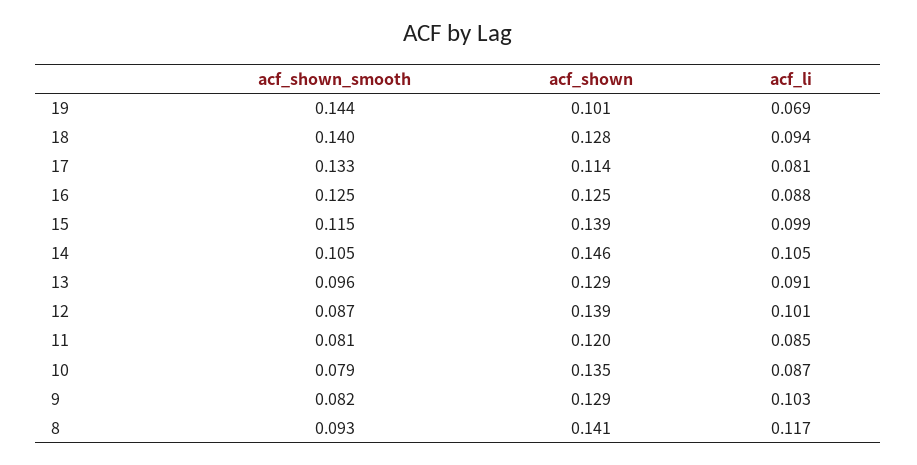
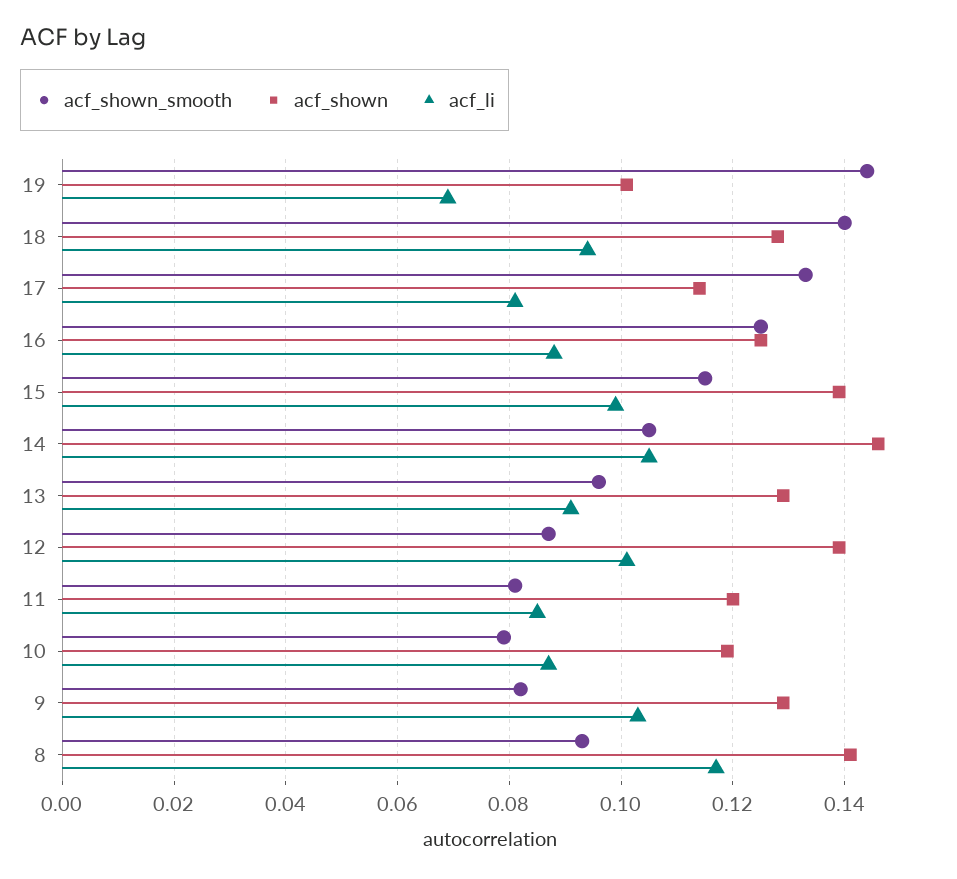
acf_shown, 10: 0.135 -> 0.12

